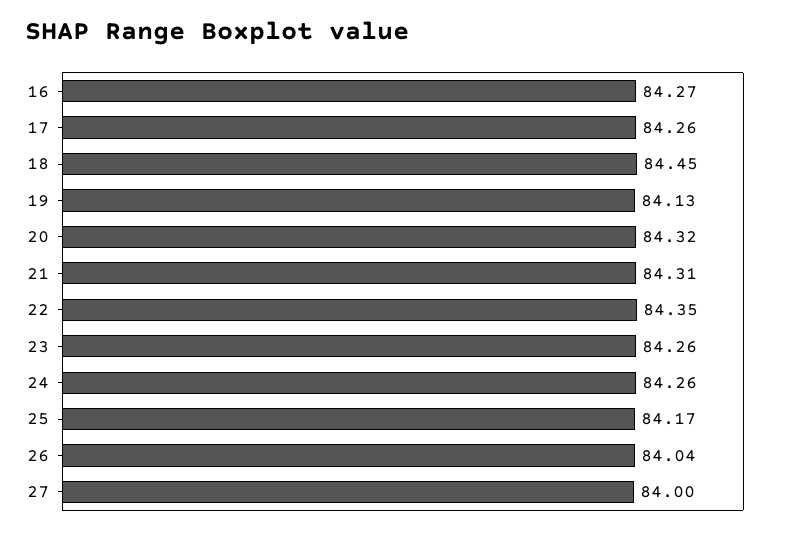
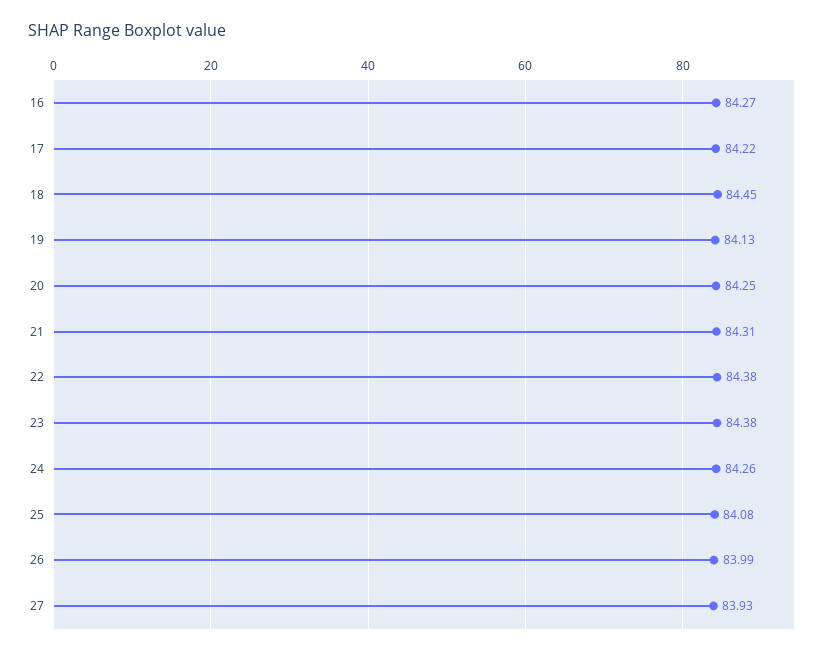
17: 84.26 -> 84.22
20: 84.32 -> 84.25
22: 84.35 -> 84.38
23: 84.26 -> 84.38
25: 84.17 -> 84.08
26: 84.04 -> 83.99
27: 84 -> 83.93

